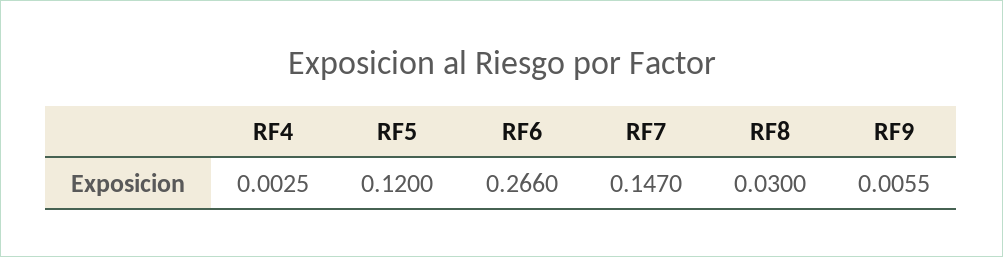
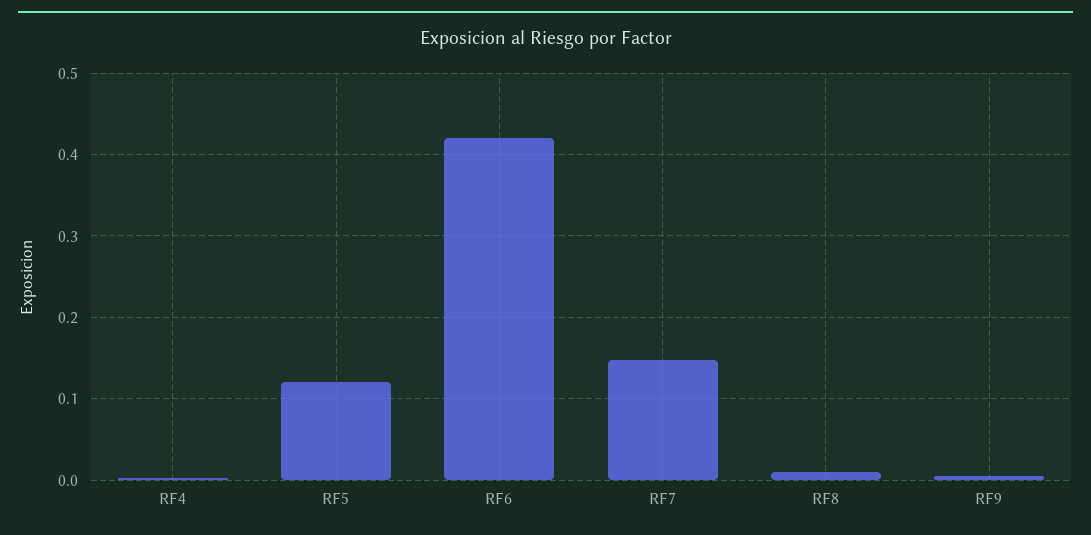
RF6: 0.266 -> 0.42
RF8: 0.03 -> 0.01

